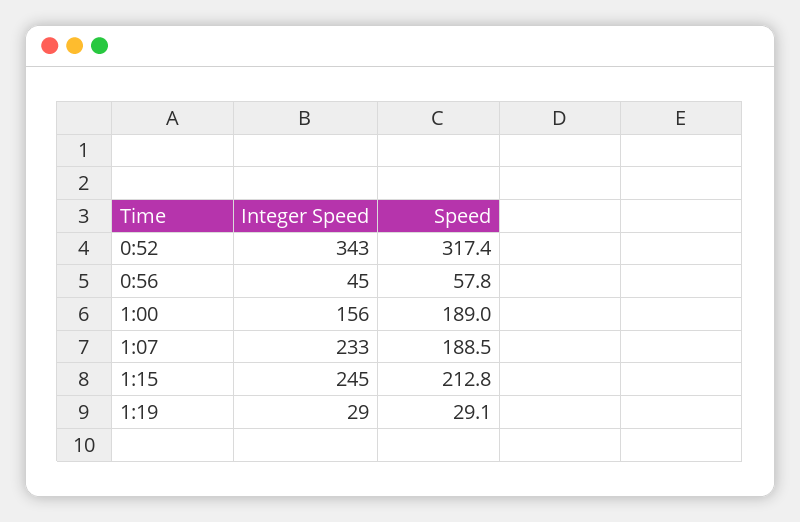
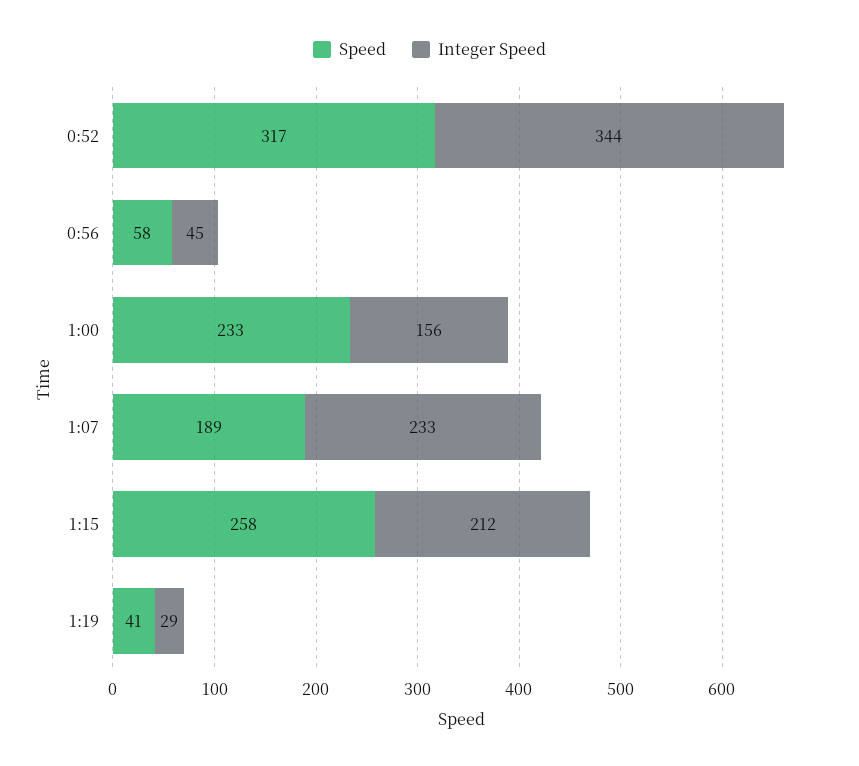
Integer Speed, 0:52: 343 -> 344
Speed, 1:00: 189 -> 233
Integer Speed, 1:15: 245 -> 212
Speed, 1:15: 212.8 -> 258
Speed, 1:19: 29.1 -> 41

